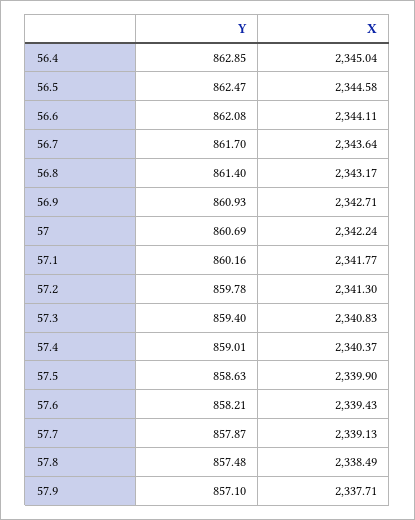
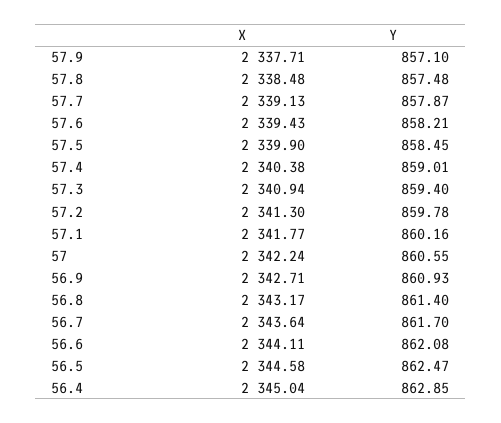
Y, 57: 860.69 -> 860.55
X, 57.3: 2340.83 -> 2340.94
X, 57.4: 2340.37 -> 2340.38
Y, 57.5: 858.63 -> 858.45
X, 57.8: 2338.49 -> 2338.48

